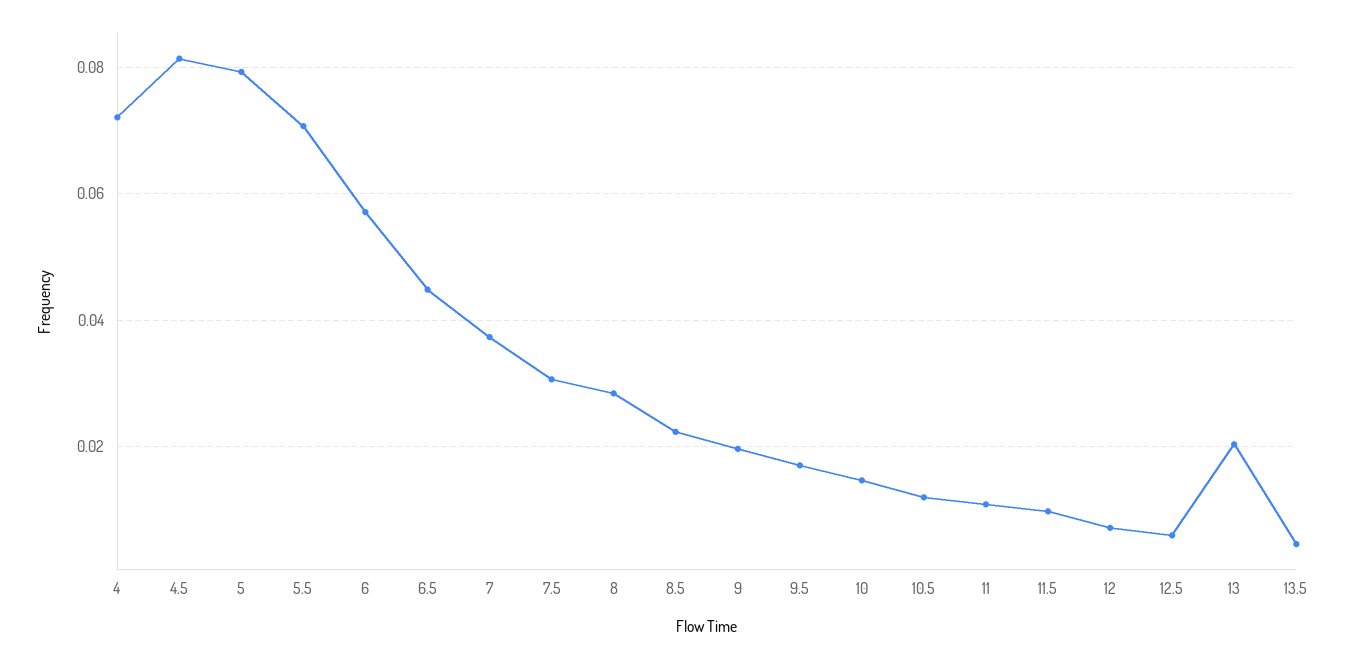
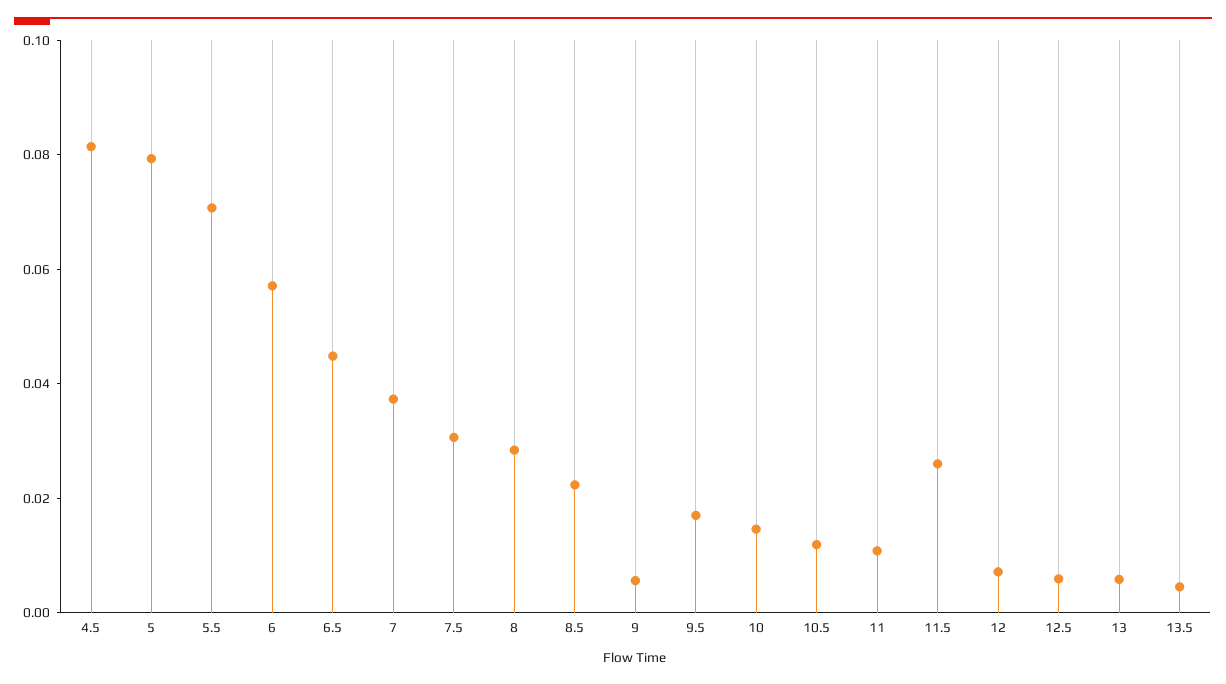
4: 0.072 -> none
9: 0.02 -> 0.005
11.5: 0.01 -> 0.025
13: 0.02 -> 0.005

